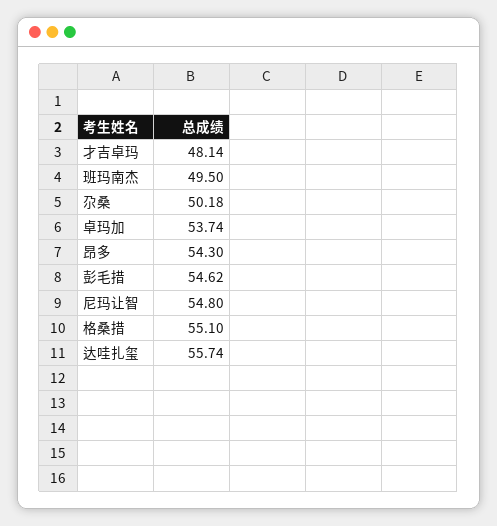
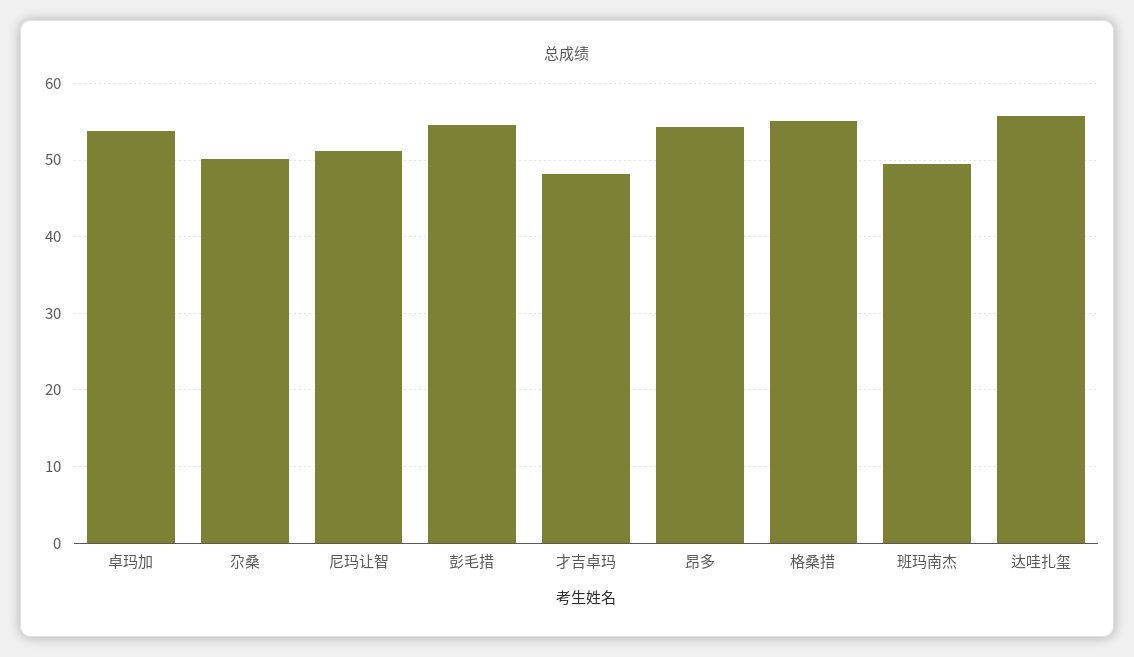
尼玛让智: 54.8 -> 51

